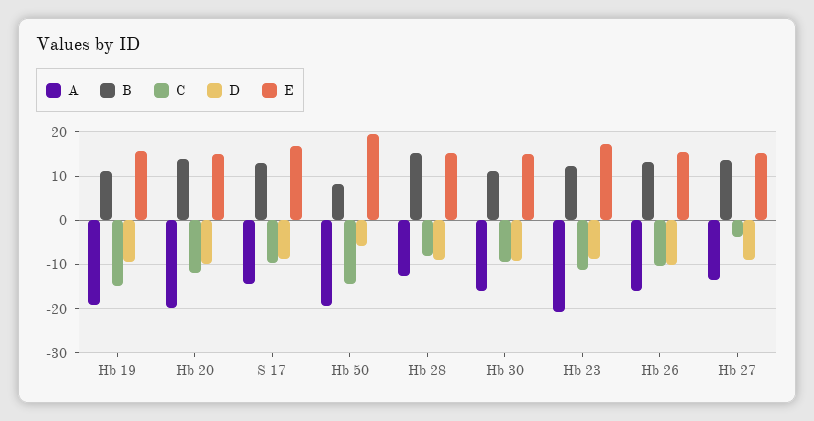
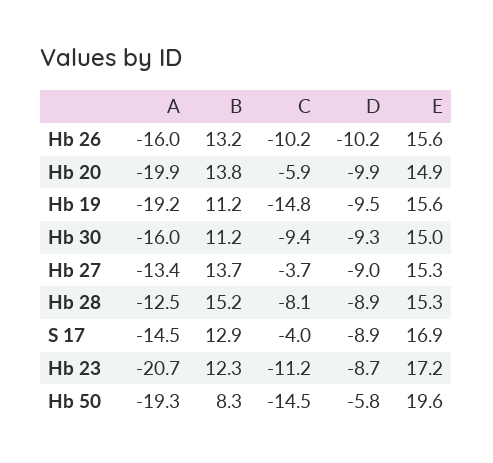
C, Hb 20: -12 -> -5.9
C, S 17: -10 -> -4

